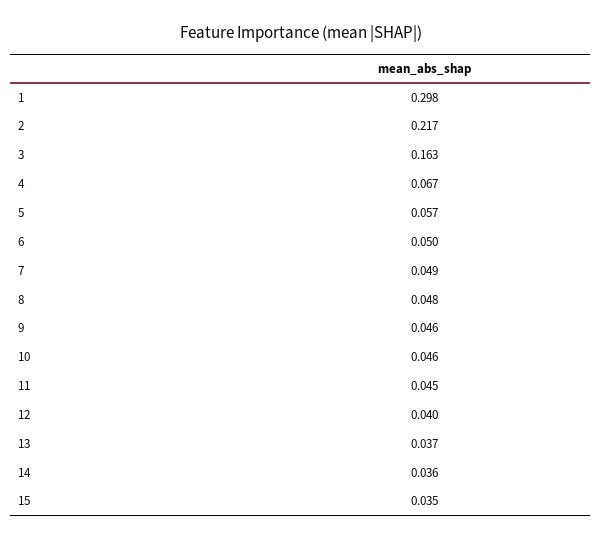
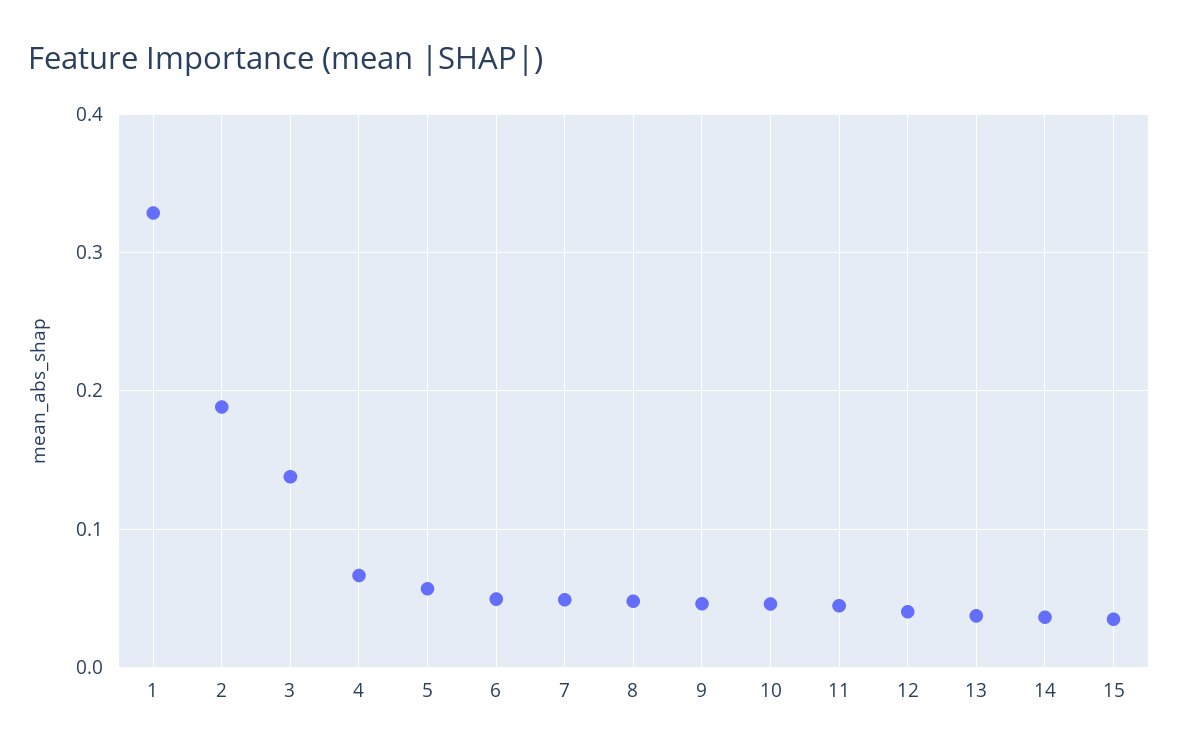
1: 0.298 -> 0.33
2: 0.217 -> 0.19
3: 0.163 -> 0.14

